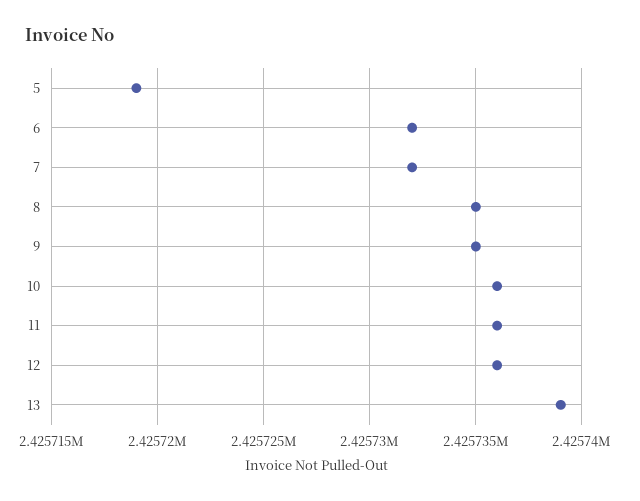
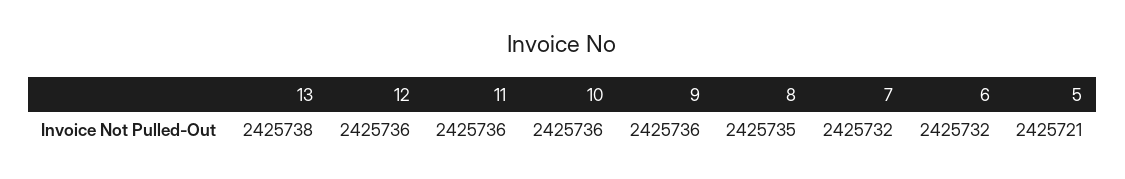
5: 2425719 -> 2425721
9: 2425735 -> 2425736
13: 2425739 -> 2425738

